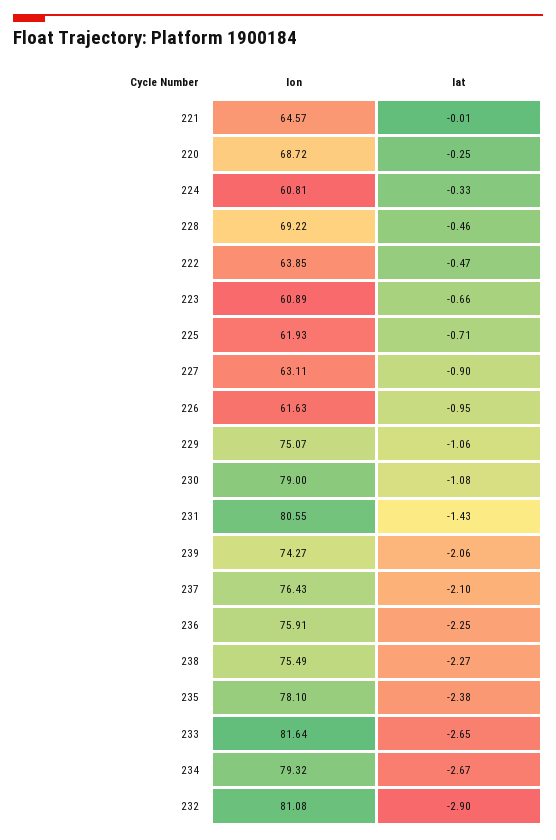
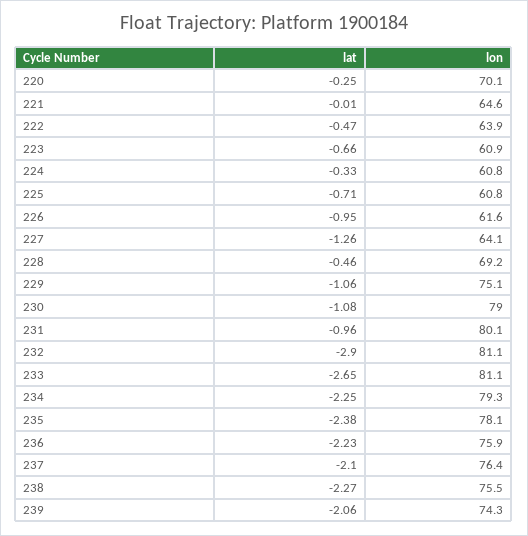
lon, 220: 68.72 -> 70.1
lon, 225: 61.93 -> 60.8
lon, 227: 63.11 -> 64.1
lat, 227: -0.9 -> -1.26
lon, 231: 80.55 -> 80.1
lat, 231: -1.43 -> -0.96
lat, 236: -2.25 -> -2.23
lon, 233: 81.64 -> 81.1
lat, 234: -2.67 -> -2.25

